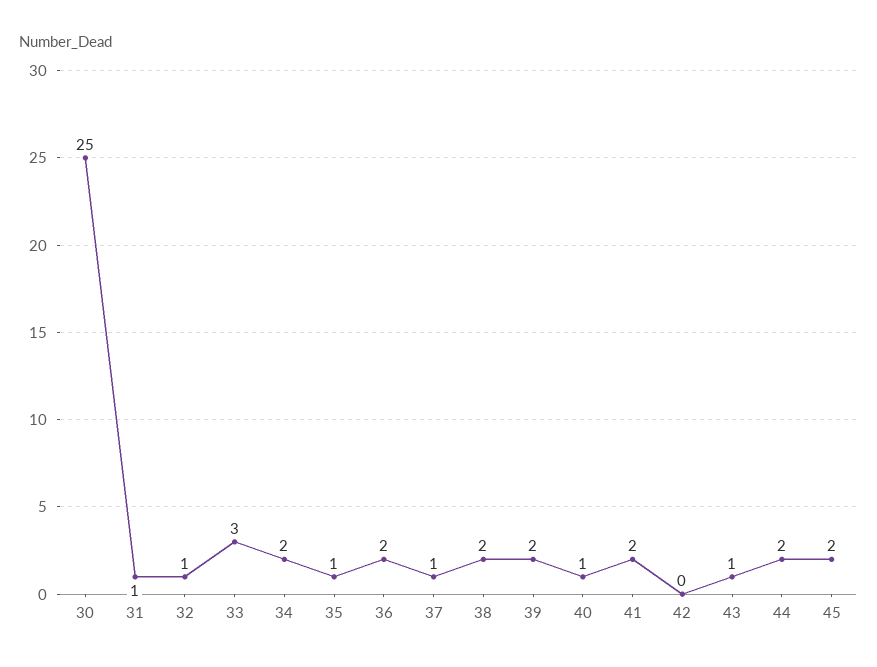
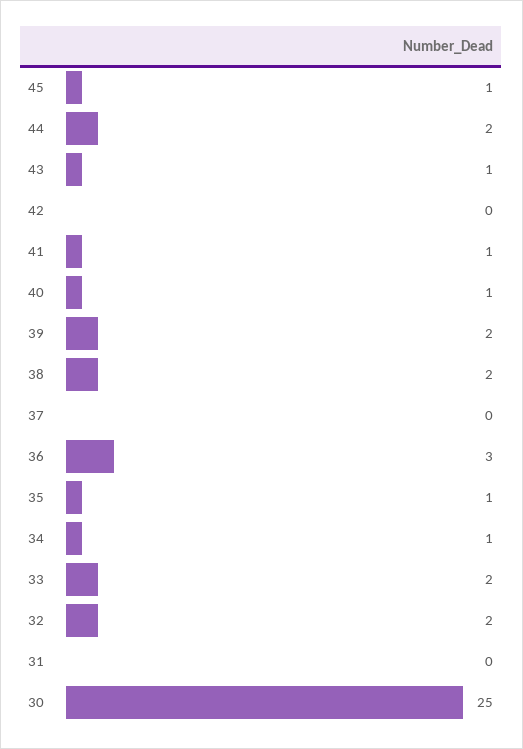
31: 1 -> 0
32: 1 -> 2
33: 3 -> 2
34: 2 -> 1
36: 2 -> 3
37: 1 -> 0
41: 2 -> 1
45: 2 -> 1

